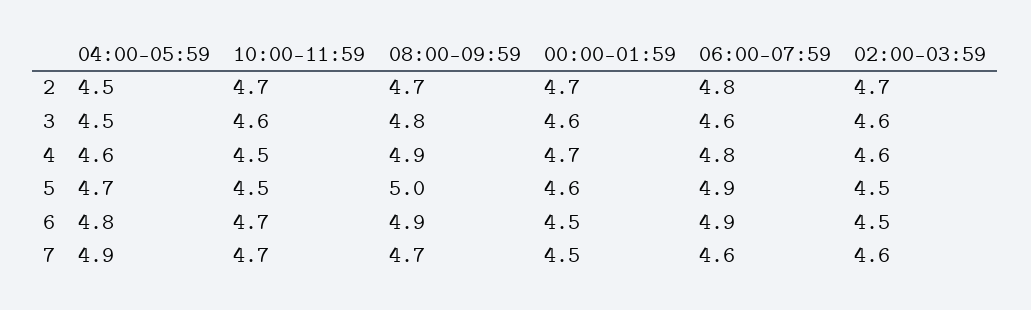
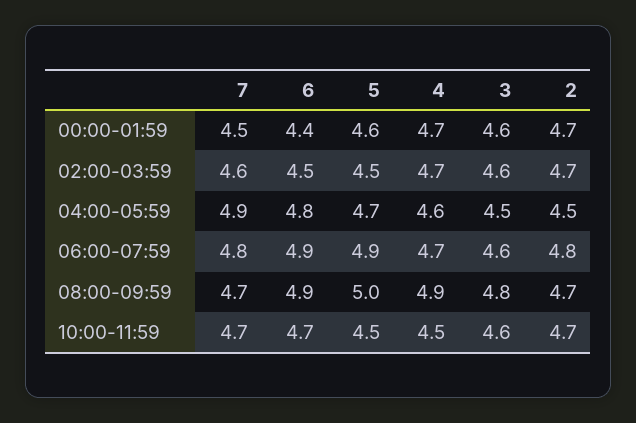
06:00-07:59, 4: 4.8 -> 4.7
02:00-03:59, 4: 4.6 -> 4.7
00:00-01:59, 6: 4.5 -> 4.4
06:00-07:59, 7: 4.6 -> 4.8

